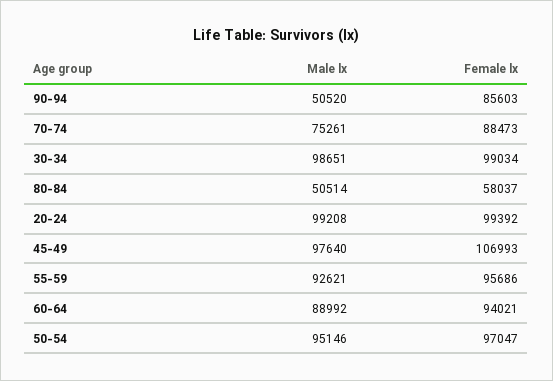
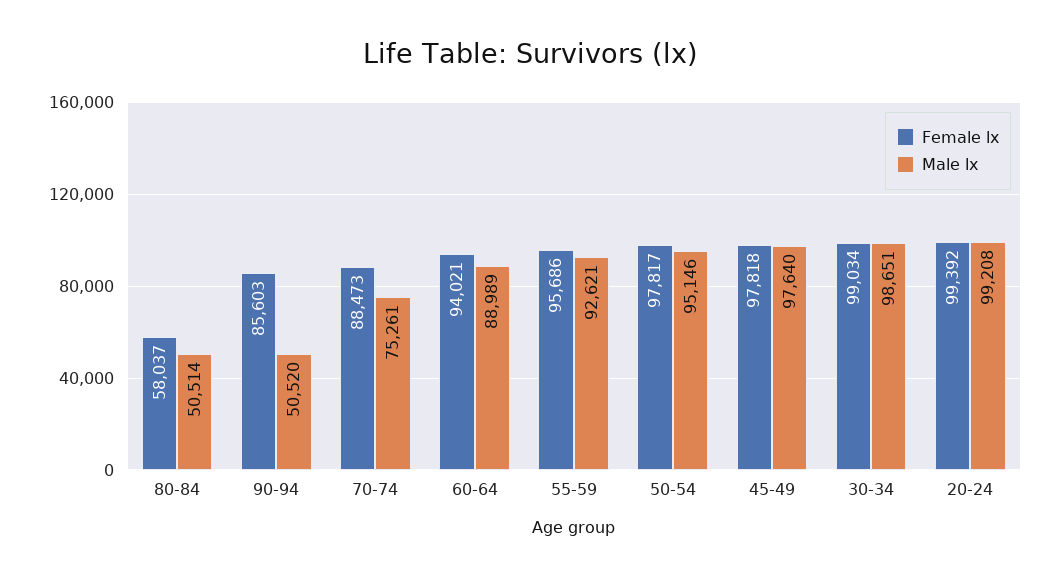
Female lx, 45-49: 106993 -> 97818
Male lx, 60-64: 88992 -> 88989
Female lx, 50-54: 97047 -> 97817

